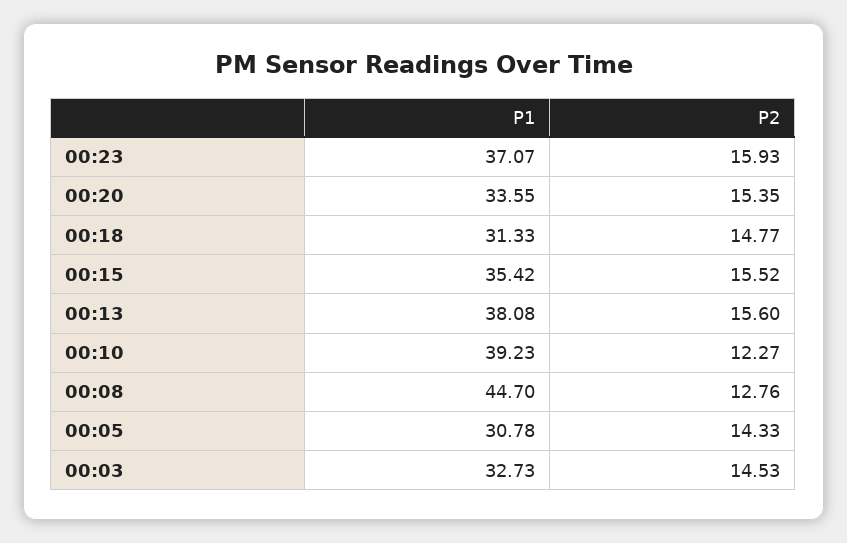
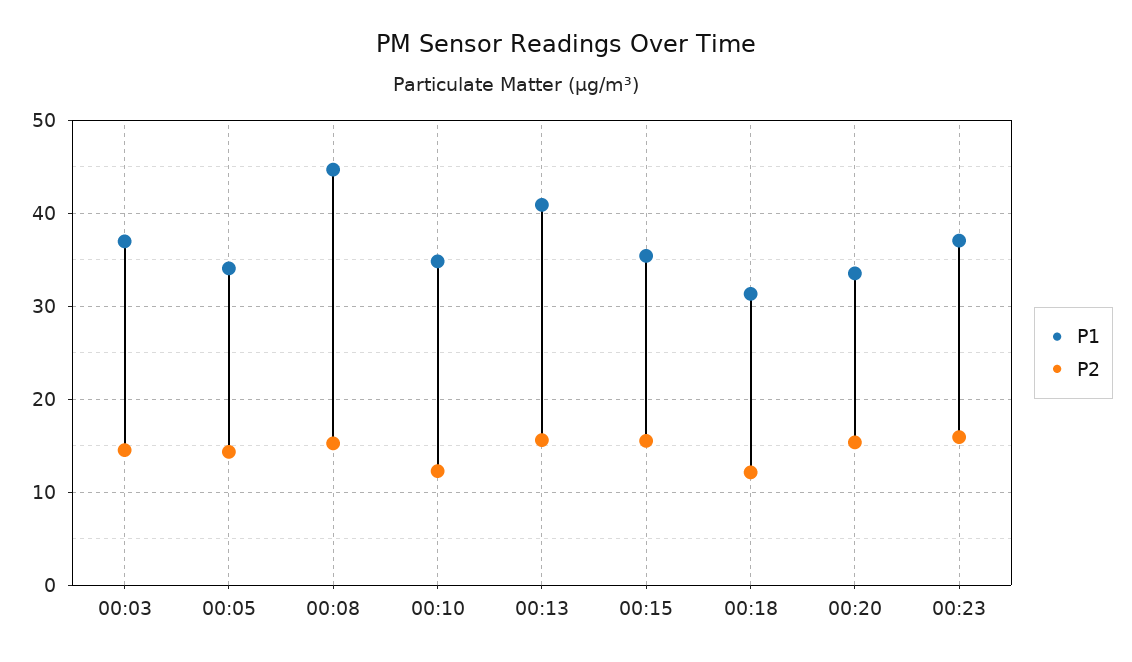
P2, 00:18: 14.77 -> 12
P1, 00:13: 38.08 -> 41
P1, 00:10: 39.23 -> 35
P2, 00:08: 12.76 -> 15
P1, 00:05: 30.78 -> 34
P1, 00:03: 32.73 -> 37

